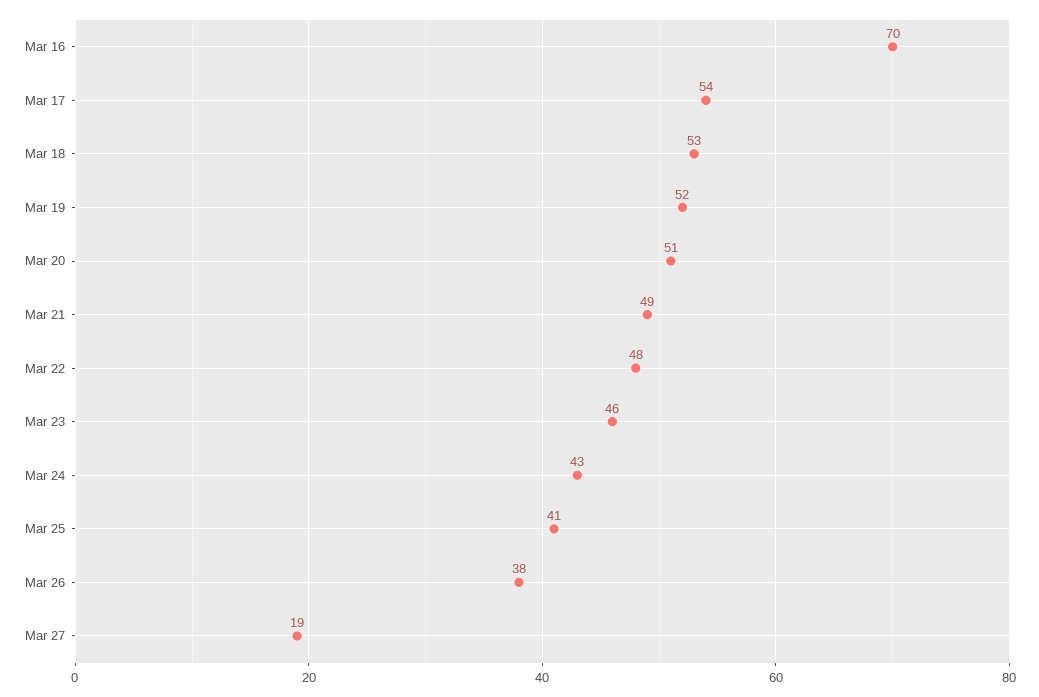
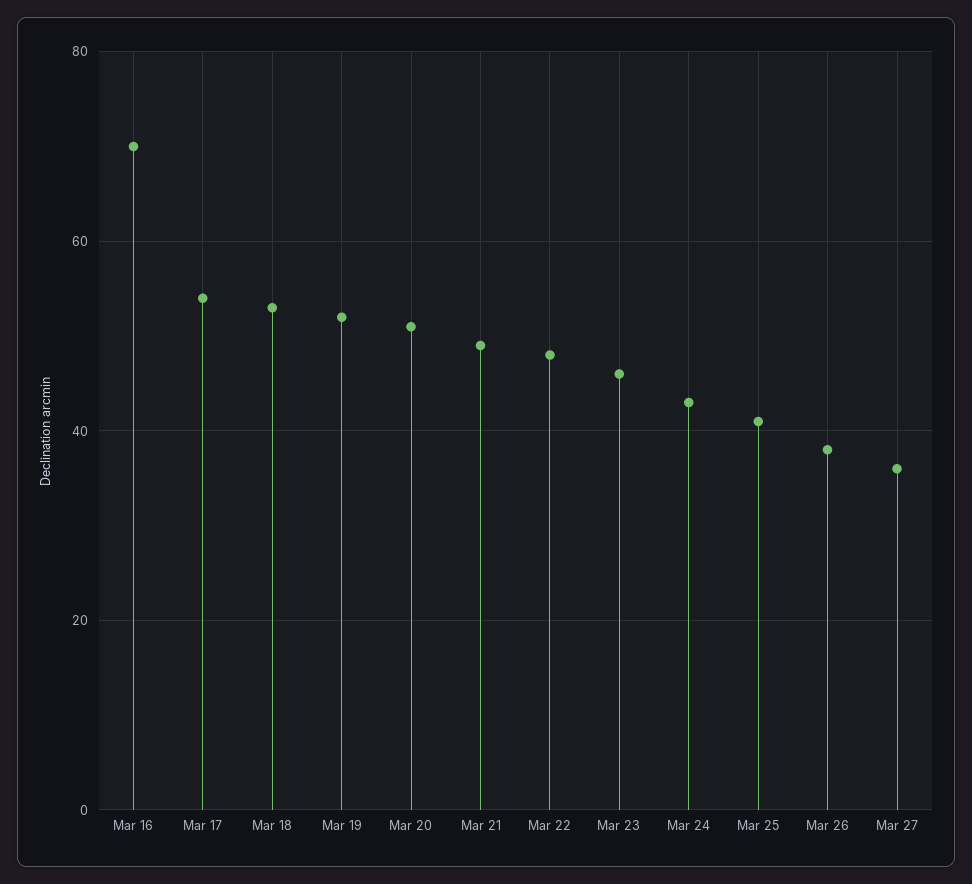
Mar 27: 19 -> 35

